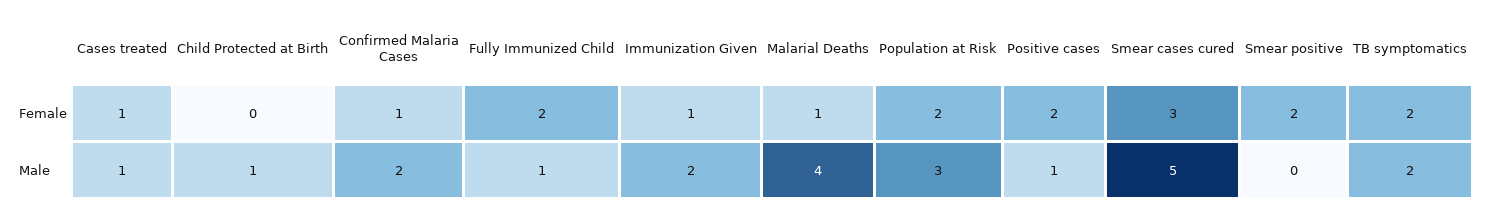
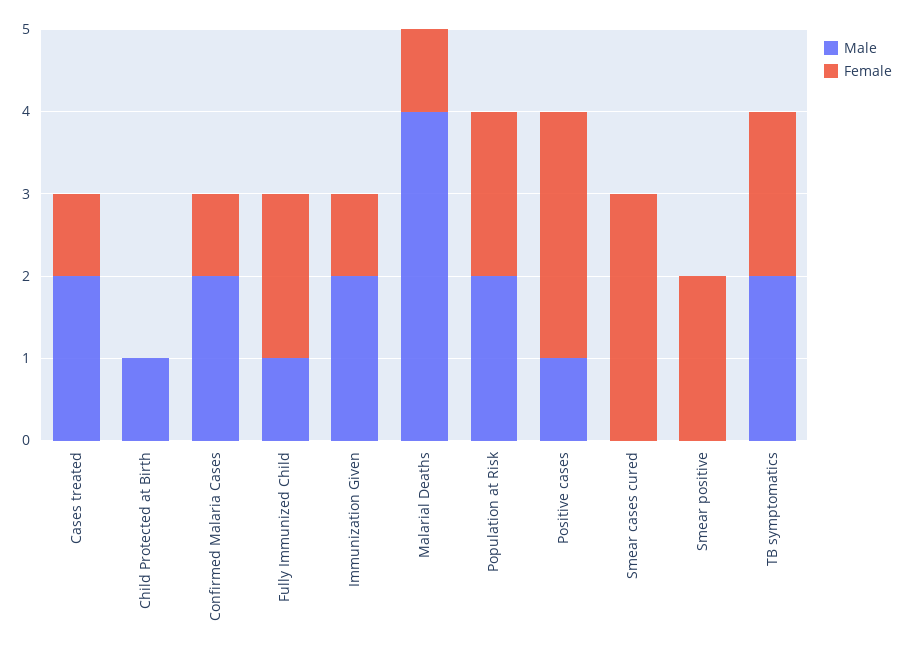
Female, Positive cases: 2 -> 3
Male, Cases treated: 1 -> 2
Male, Population at Risk: 3 -> 2
Male, Smear cases cured: 5 -> 0

